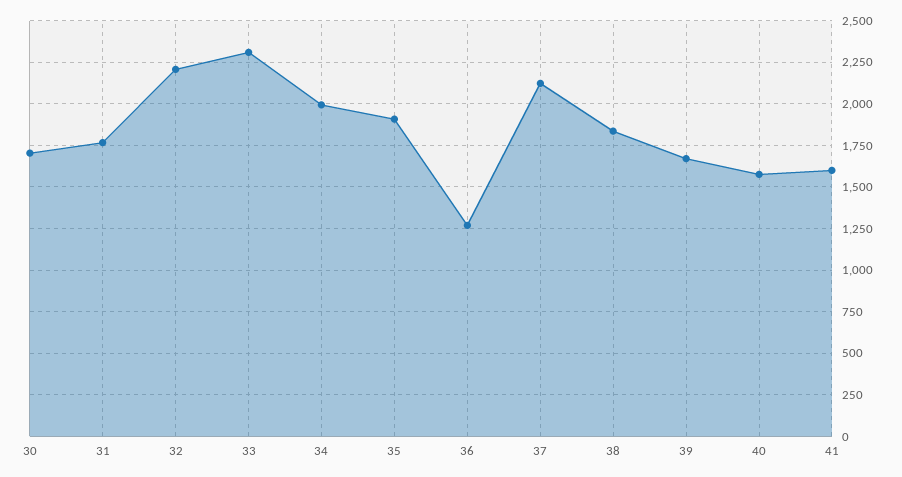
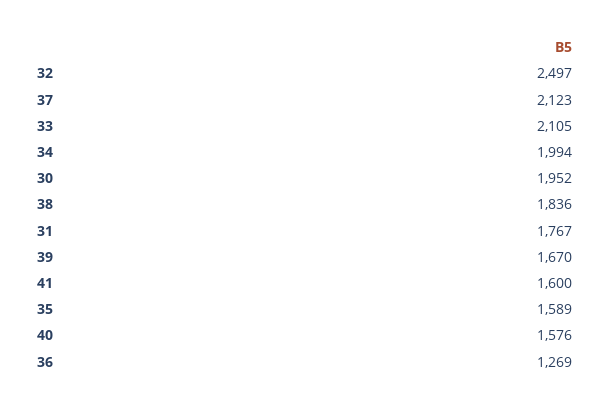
30: 1700 -> 1952
32: 2200 -> 2497
33: 2300 -> 2105
35: 1900 -> 1589

